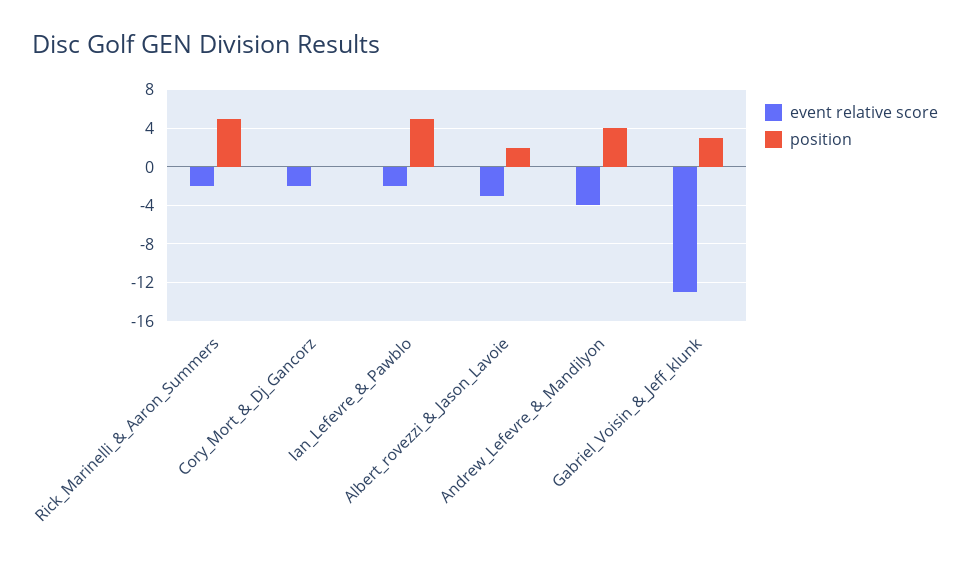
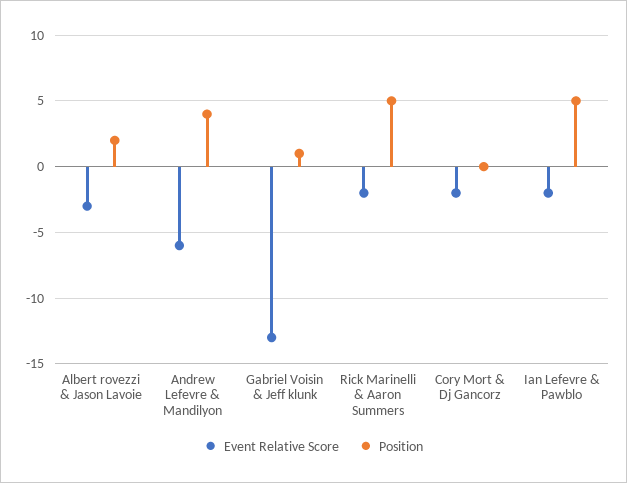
event relative score, Andrew_Lefevre_&_Mandilyon: -4 -> -6
position, Gabriel_Voisin_&_Jeff_klunk: 3 -> 1

